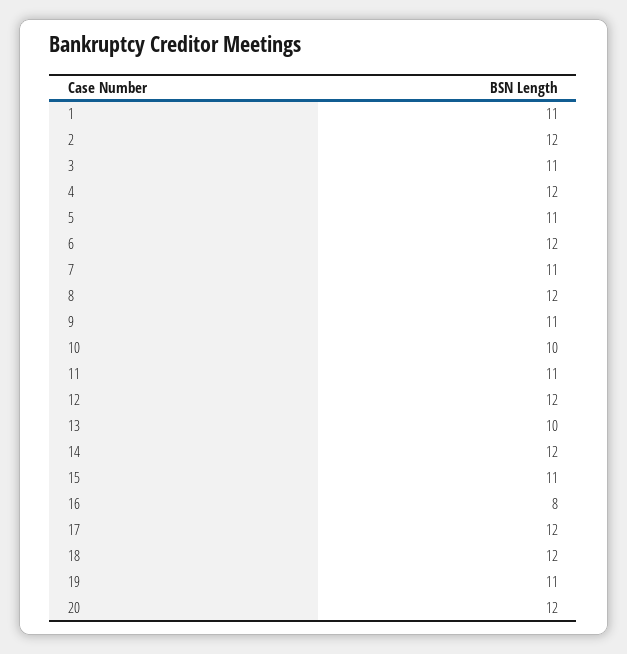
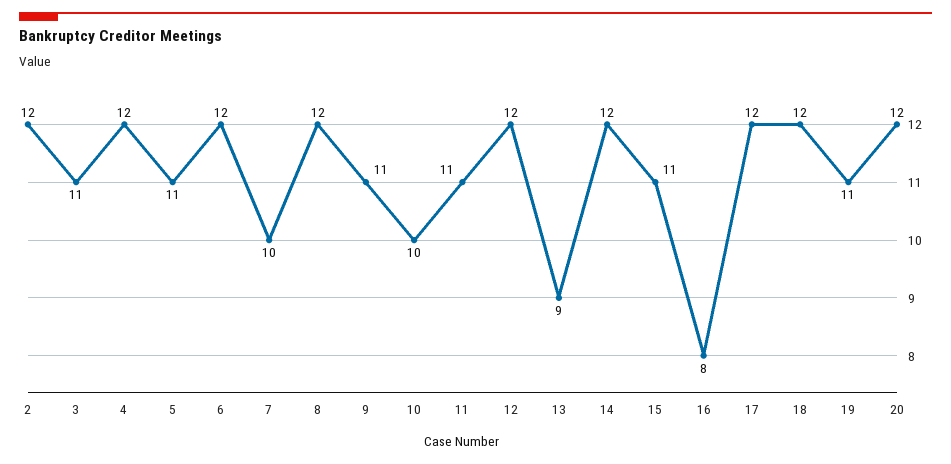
1: 11 -> none
7: 11 -> 10
13: 10 -> 9

